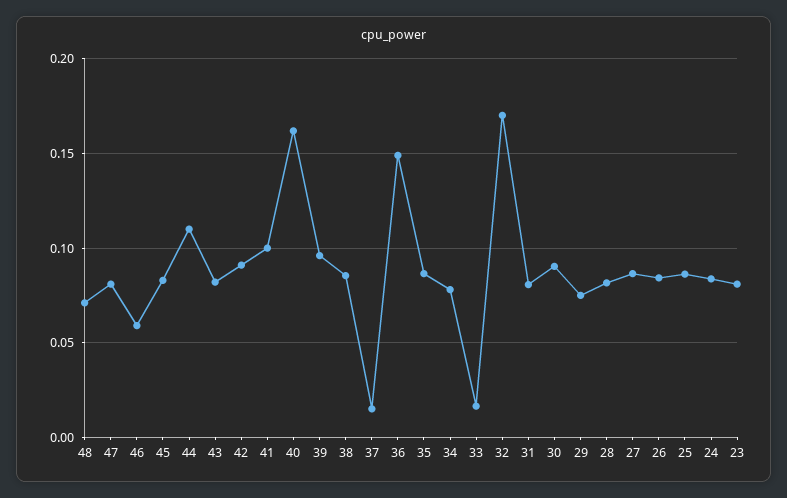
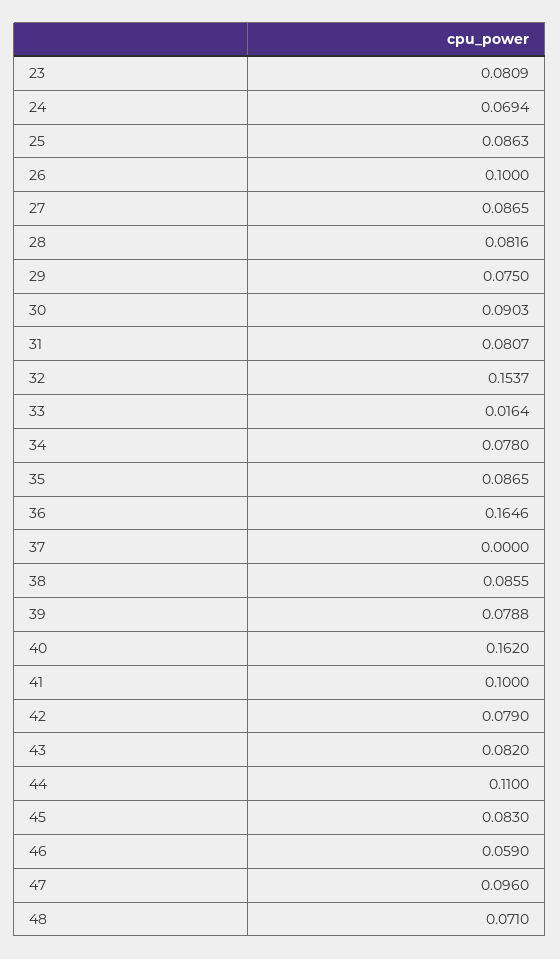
47: 0.08 -> 0.096
42: 0.09 -> 0.079
39: 0.095 -> 0.0788
37: 0.015 -> 0
36: 0.15 -> 0.1646
32: 0.17 -> 0.1537
26: 0.085 -> 0.1
24: 0.085 -> 0.0694

